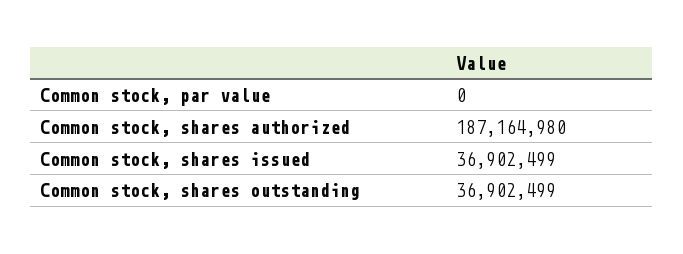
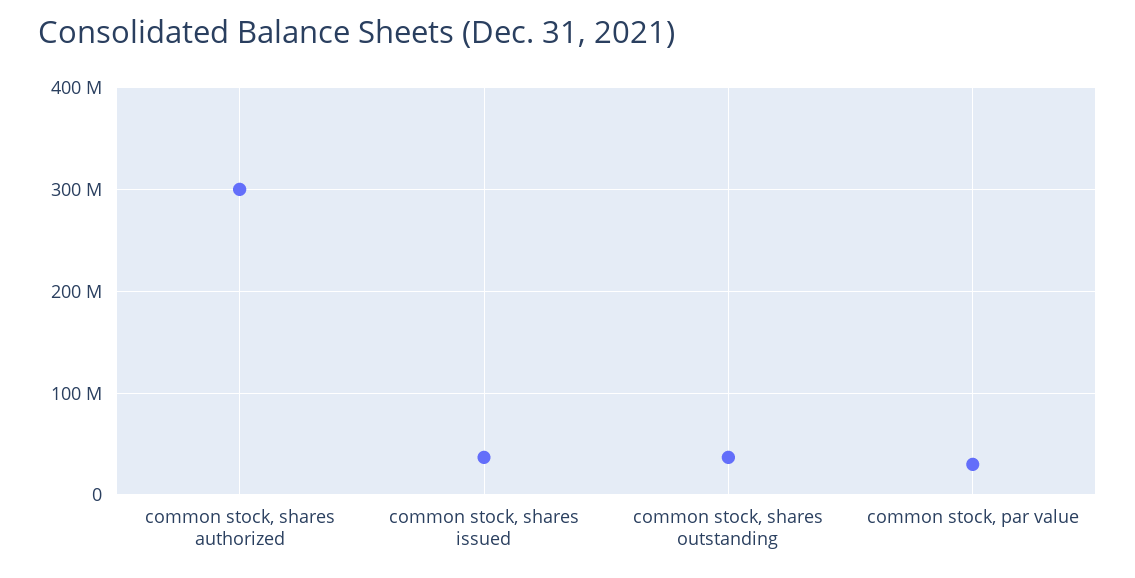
Common stock, par value: 0 -> 30000000
Common stock, shares authorized: 187164980 -> 300000000

